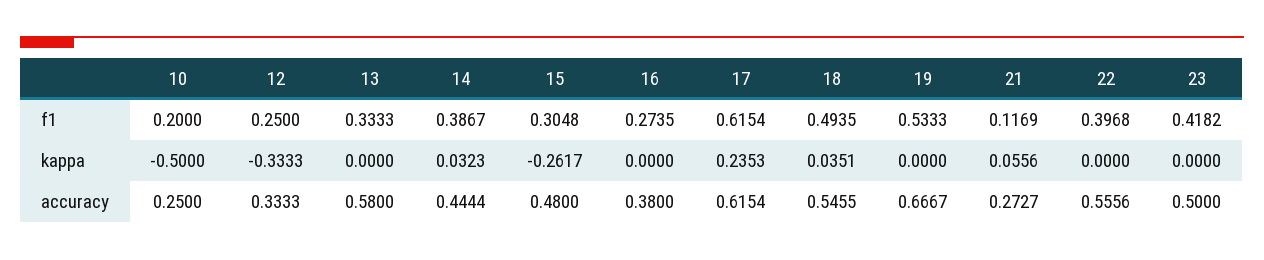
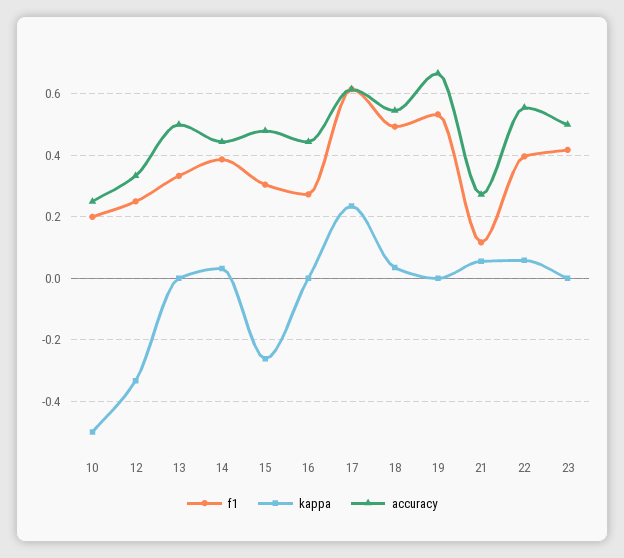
kappa, 22: 0 -> 0.06
accuracy, 13: 0.58 -> 0.5
accuracy, 16: 0.38 -> 0.44

